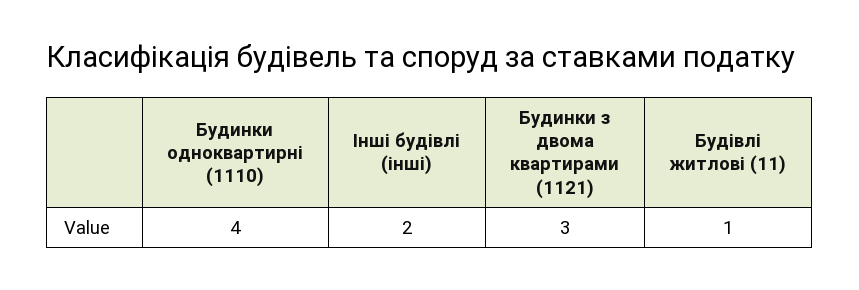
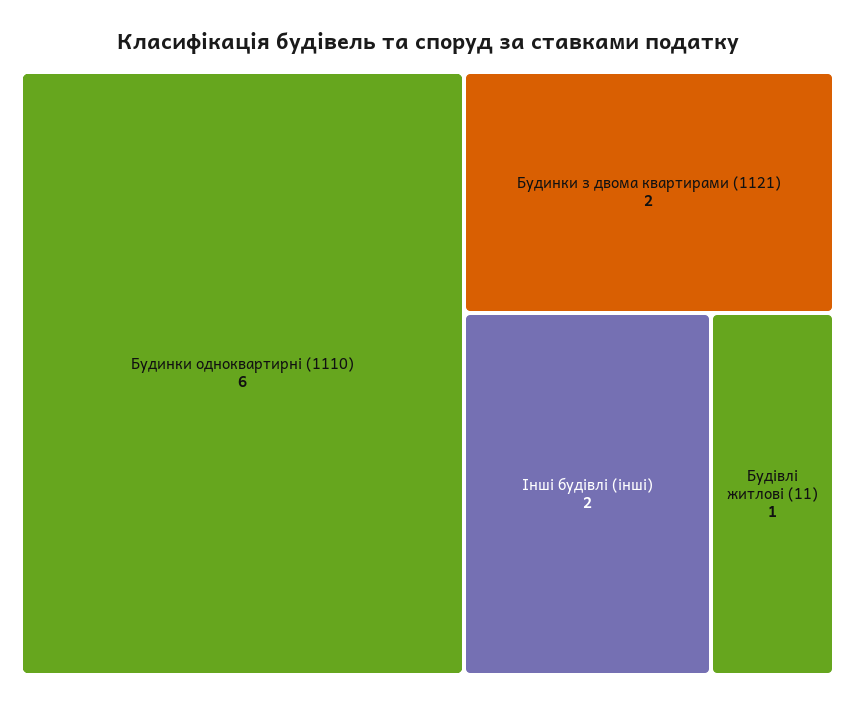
Будинки одноквартирні (1110): 4 -> 6
Будинки з двома квартирами (1121): 3 -> 2

